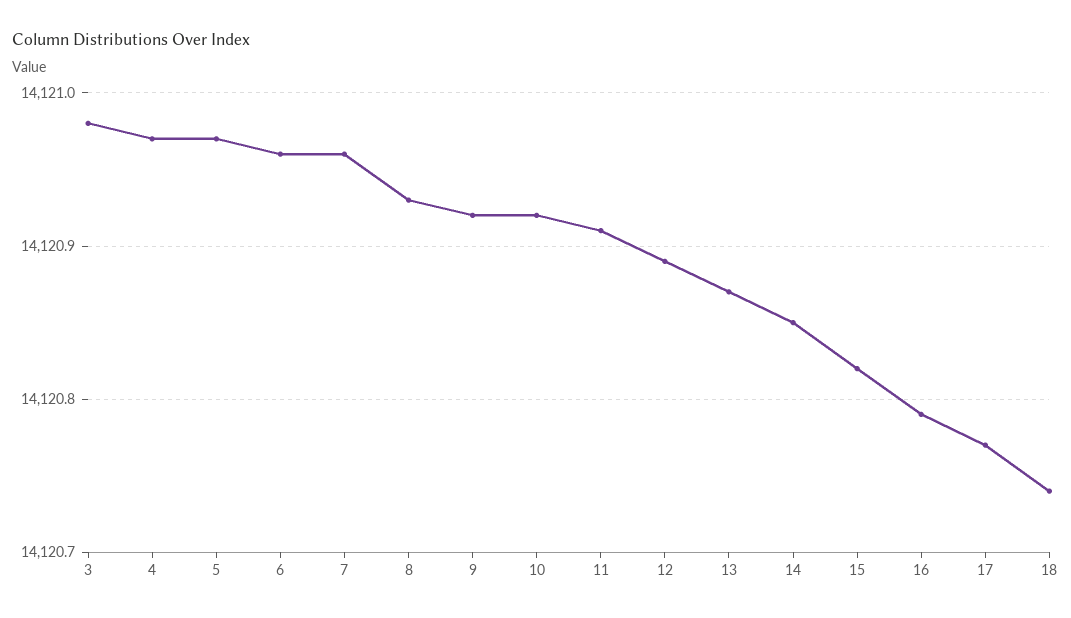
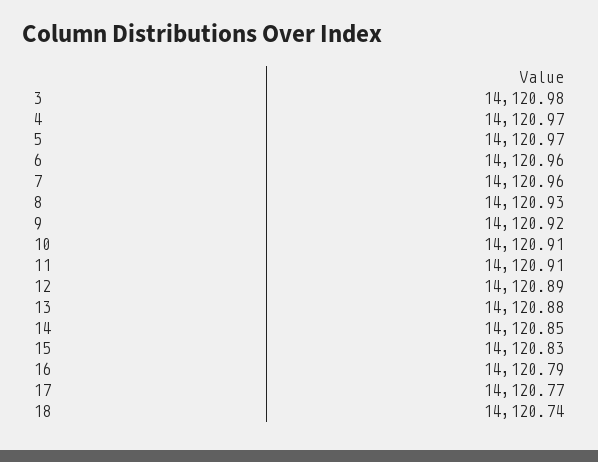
10: 14120.92 -> 14120.91
13: 14120.87 -> 14120.88
15: 14120.82 -> 14120.83

